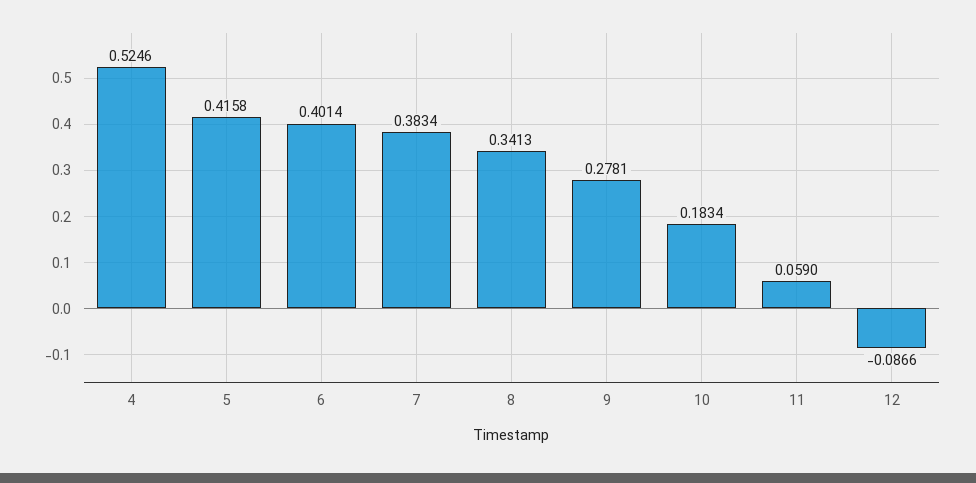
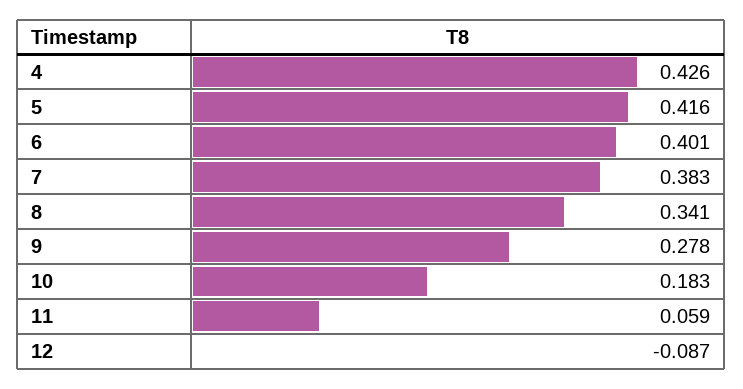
4: 0.5246 -> 0.426

